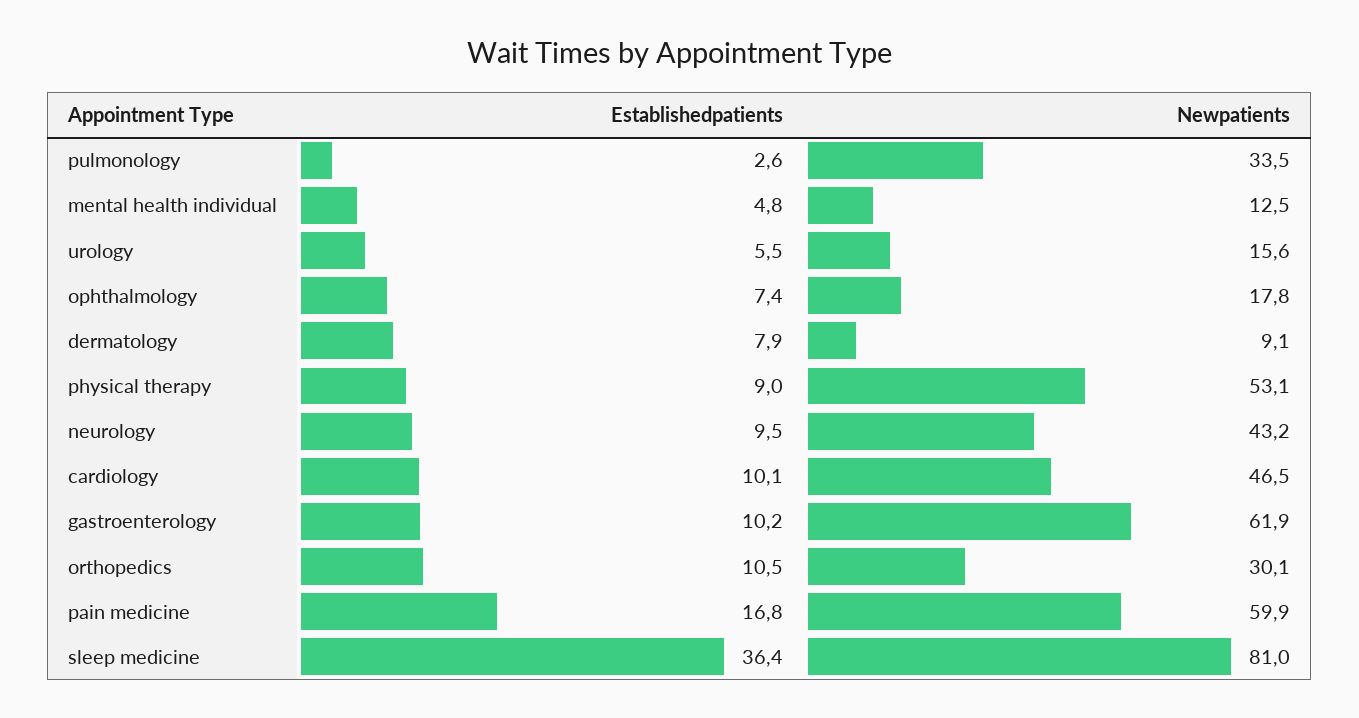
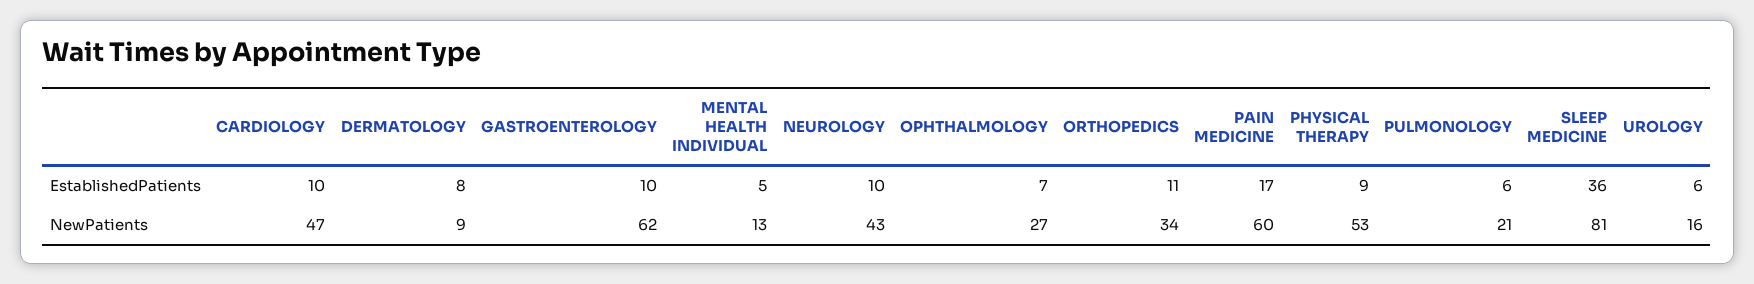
Establishedpatients, pulmonology: 2.6 -> 6
Newpatients, pulmonology: 33.5 -> 21
Newpatients, ophthalmology: 17.8 -> 27
Newpatients, orthopedics: 30.1 -> 34

